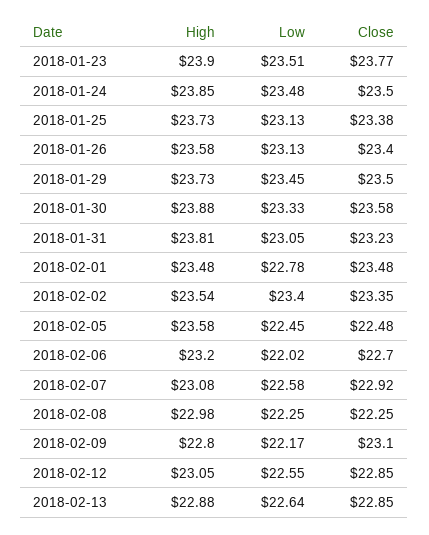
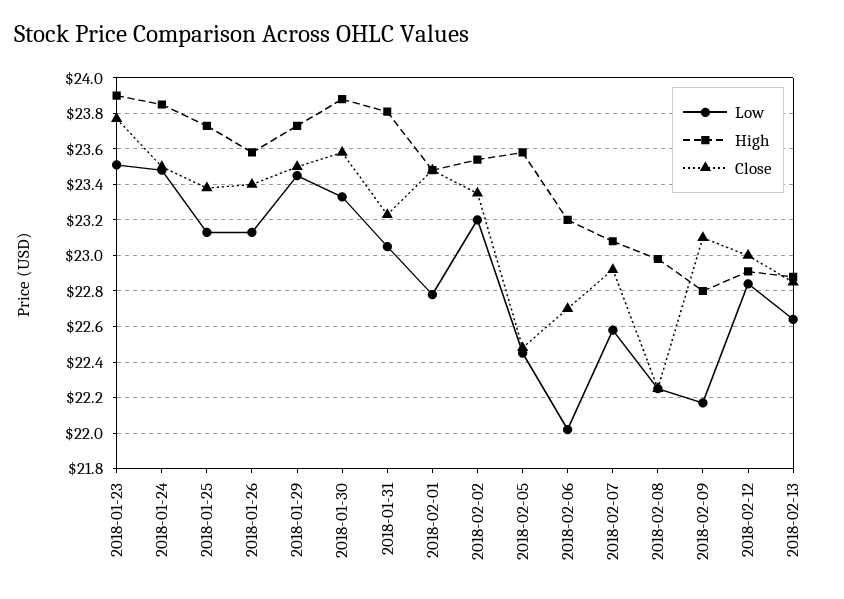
Low, 2018-02-02: 23.4 -> 23.2
High, 2018-02-12: 23.05 -> 22.9
Low, 2018-02-12: 22.55 -> 22.85
Close, 2018-02-12: 22.85 -> 23

